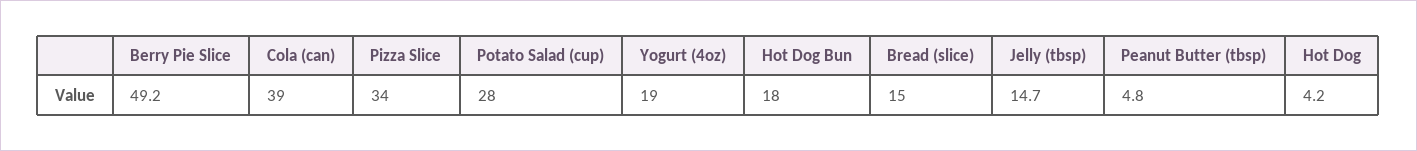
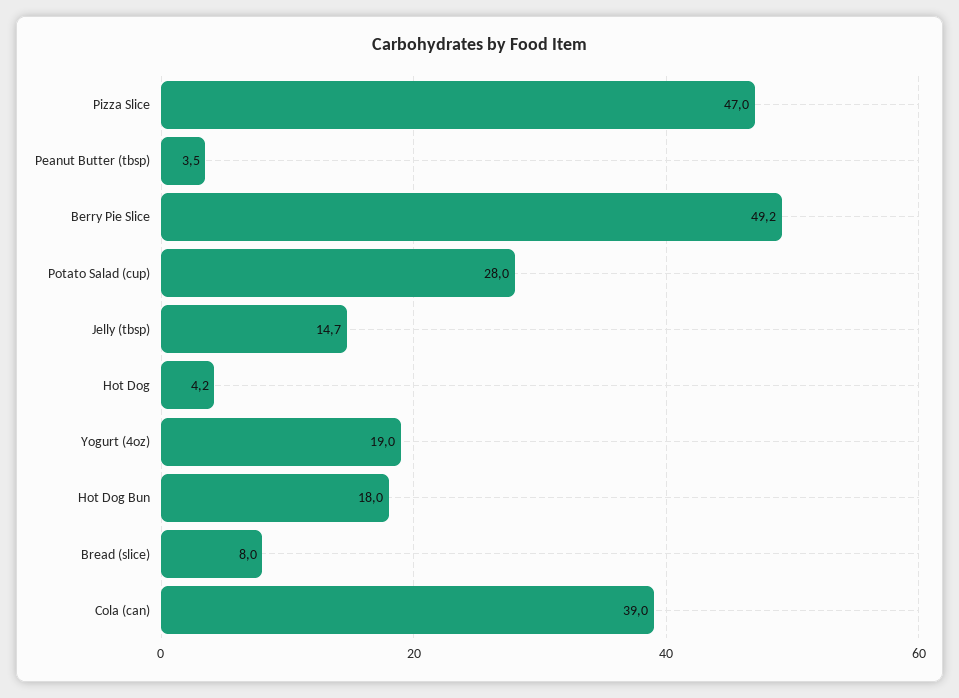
Pizza Slice: 34 -> 47
Bread (slice): 15 -> 8
Peanut Butter (tbsp): 4.8 -> 3.5

